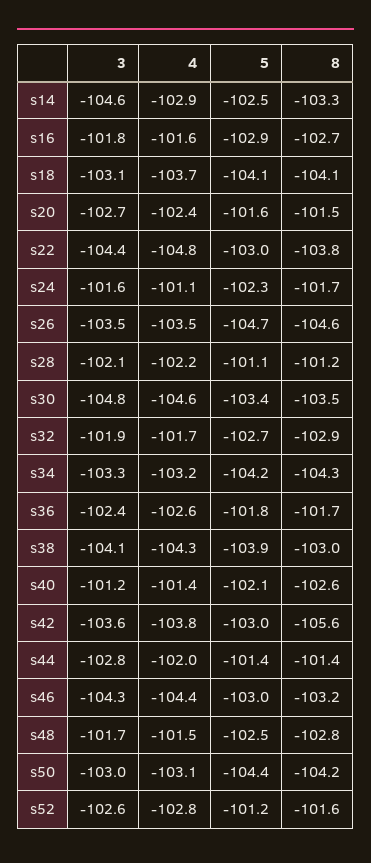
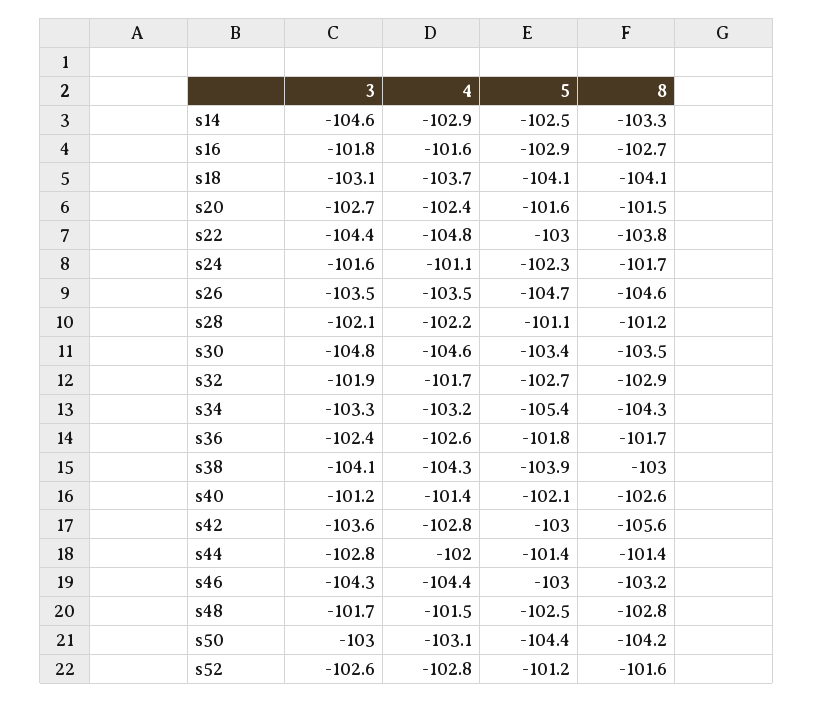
5, s34: -104.2 -> -105.4
4, s42: -103.8 -> -102.8

